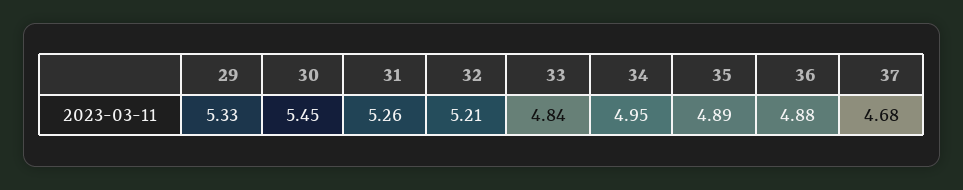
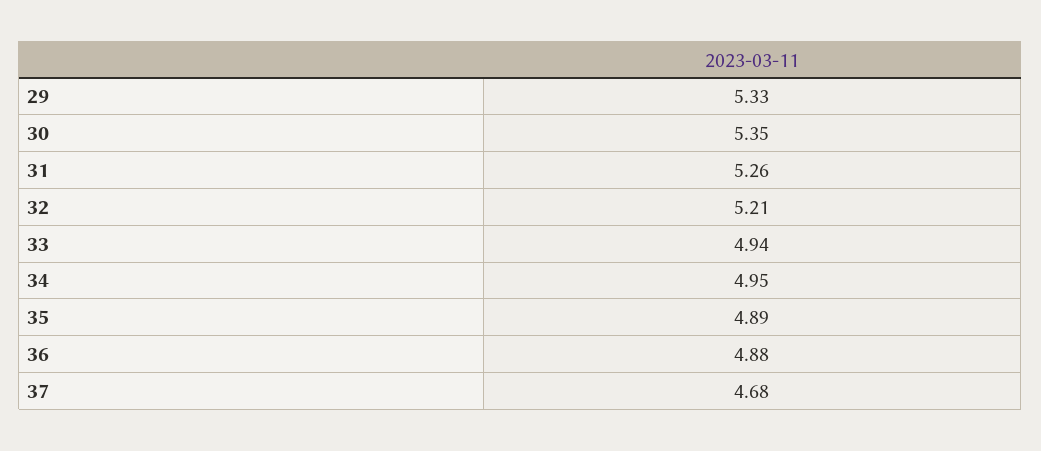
30: 5.45 -> 5.35
33: 4.84 -> 4.94

